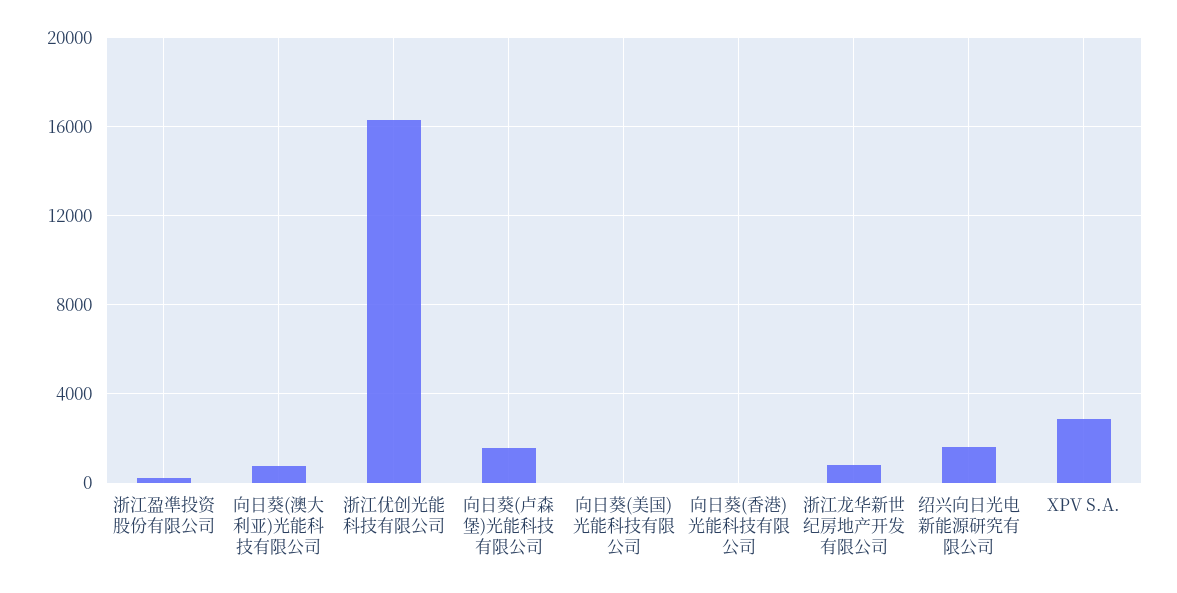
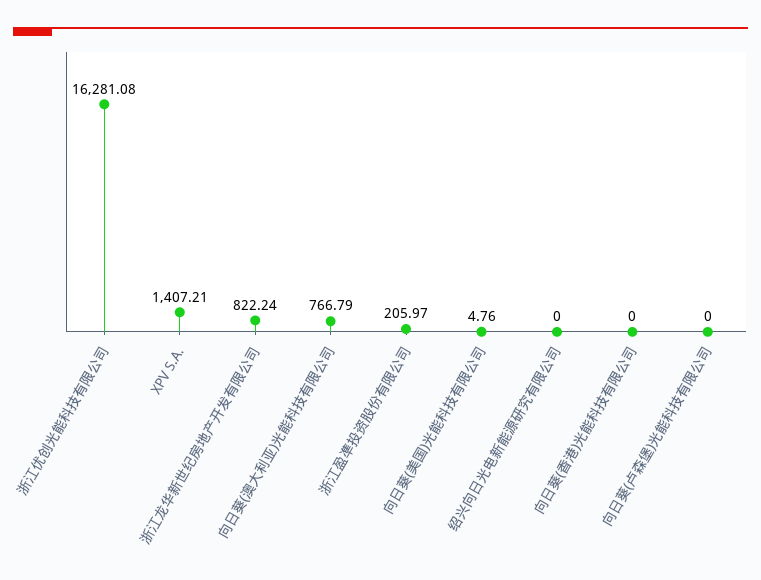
向日葵(卢森堡)光能科技有限公司: 1500 -> 0
绍兴向日光电新能源研究有限公司: 1500 -> 0
XPV S.A.: 3000 -> 1407.21

